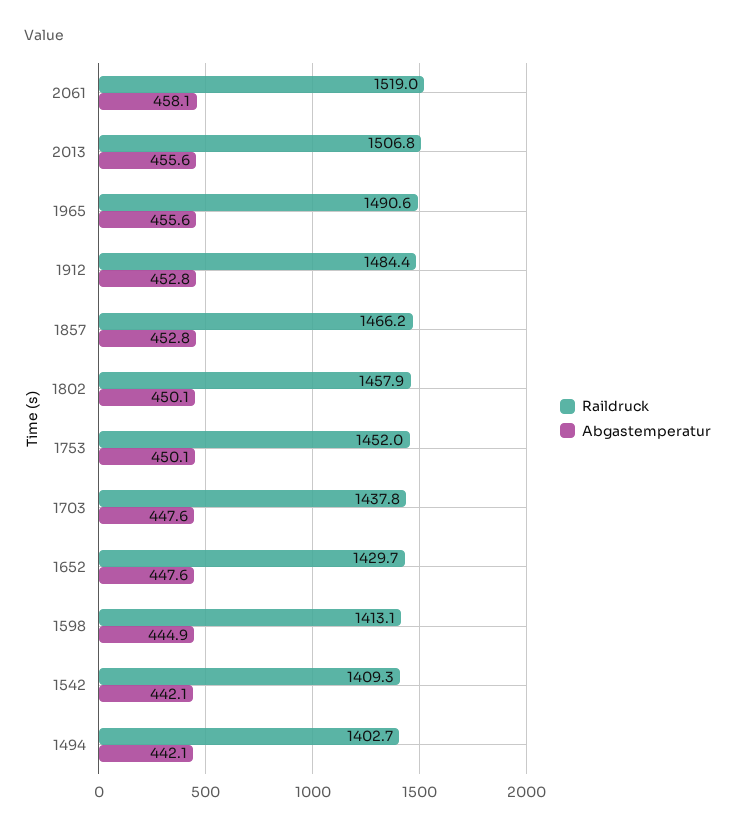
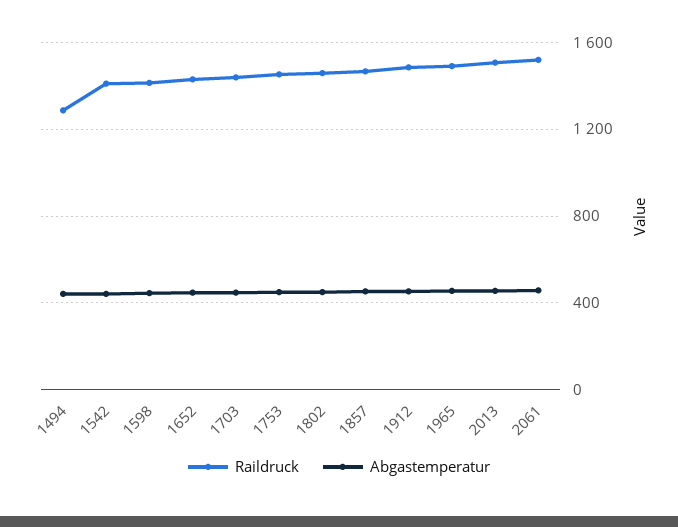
Raildruck, 1494: 1402.7 -> 1300

